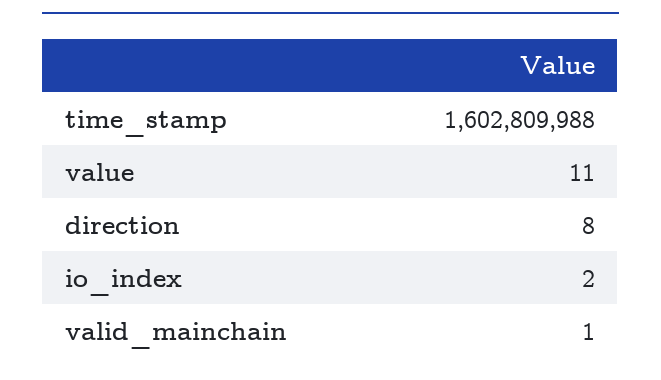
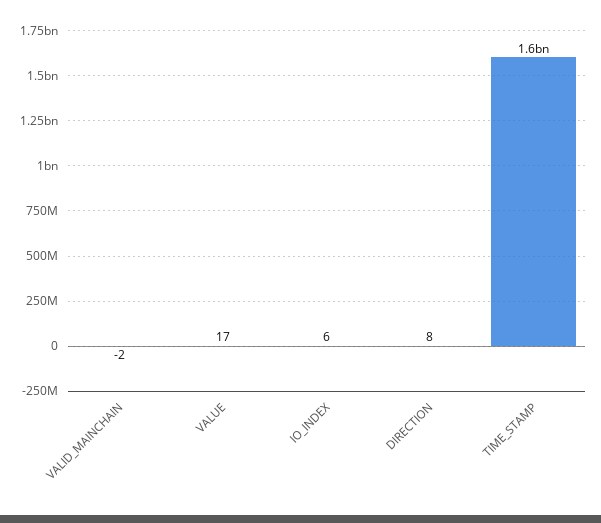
value: 11 -> 17
io_index: 2 -> 6
valid_mainchain: 1 -> -2

